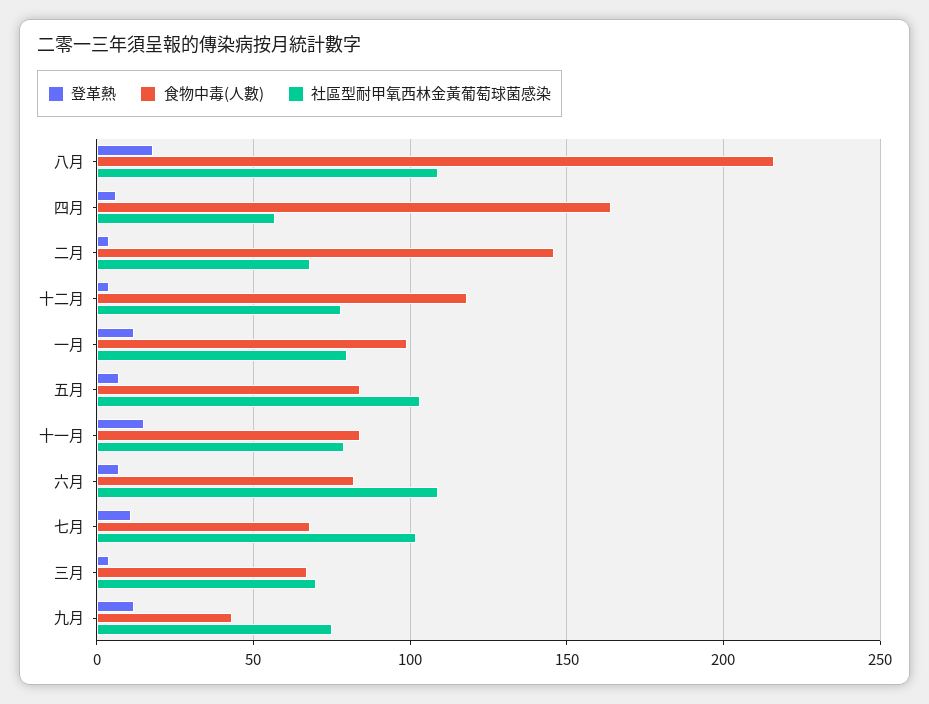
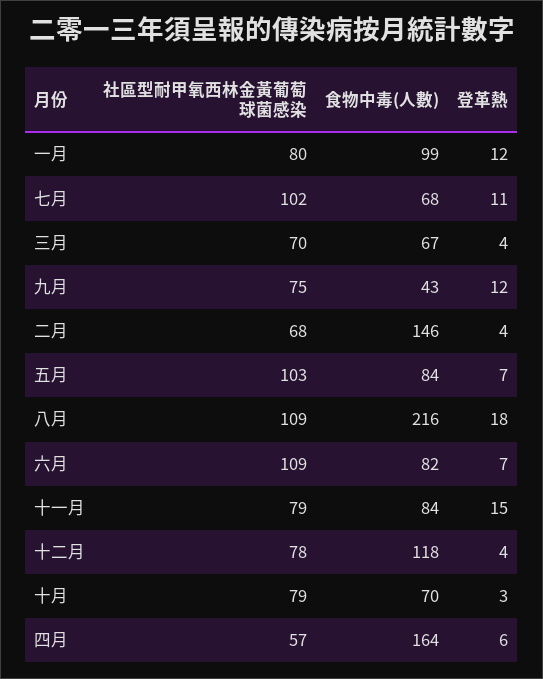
社區型耐甲氧西林金黃葡萄球菌感染, 十月: none -> 79
食物中毒(人數), 十月: none -> 70
登革熱, 十月: none -> 3

